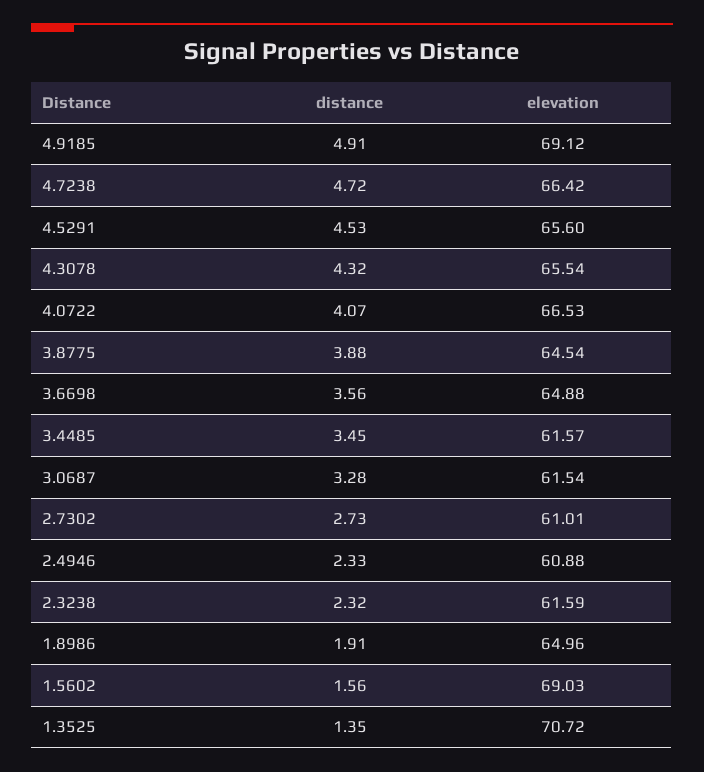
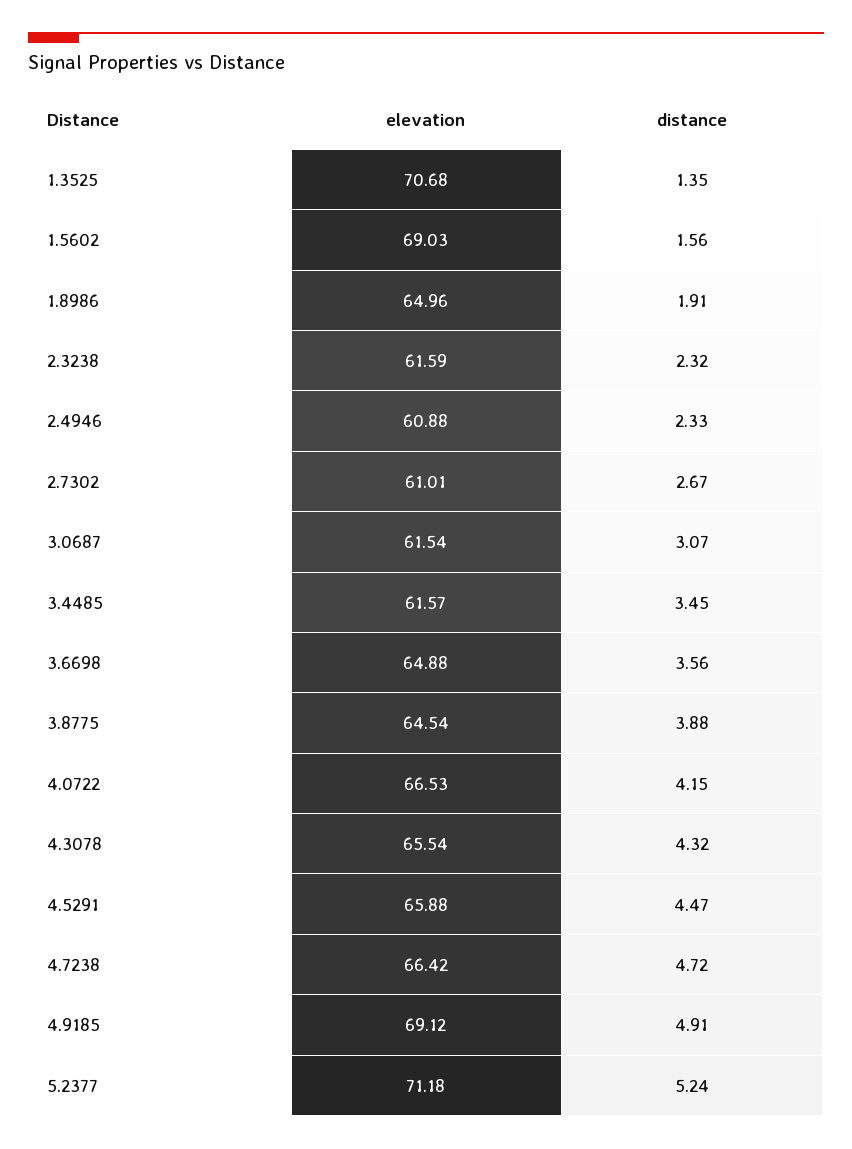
distance, 4.5291: 4.53 -> 4.47
elevation, 4.5291: 65.6 -> 65.88
distance, 4.0722: 4.07 -> 4.15
distance, 3.0687: 3.28 -> 3.07
distance, 2.7302: 2.73 -> 2.67
elevation, 1.3525: 70.72 -> 70.68
elevation, 5.2377: none -> 71.18
distance, 5.2377: none -> 5.24

